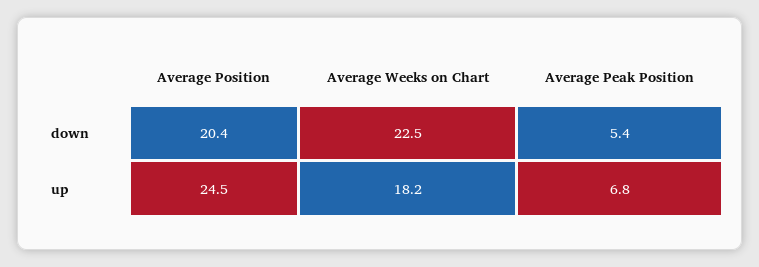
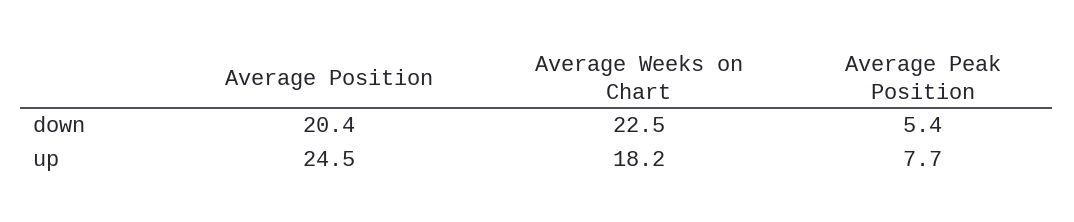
Average Peak Position, up: 6.8 -> 7.7

